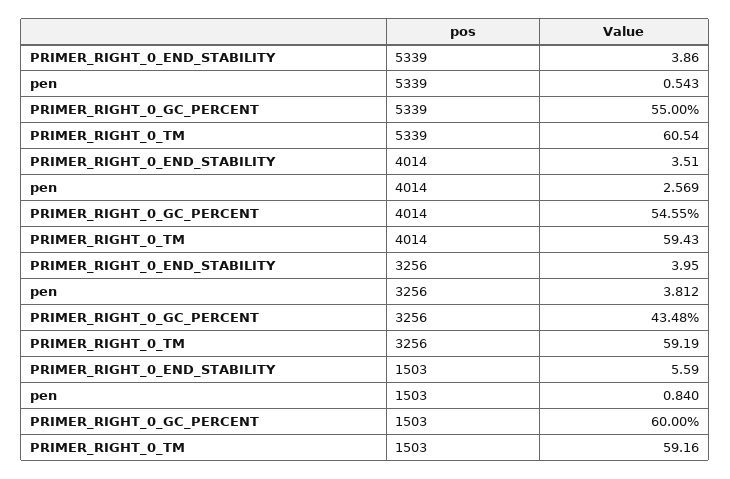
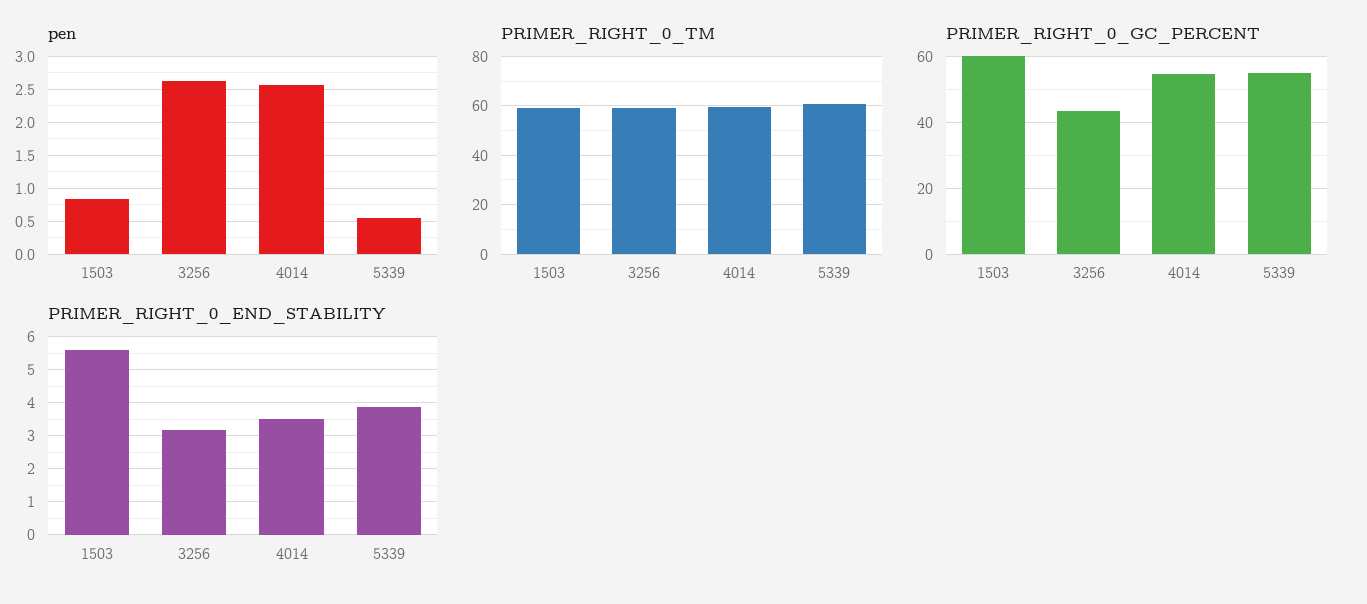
PRIMER_RIGHT_0_END_STABILITY, 3256: 3.95 -> 3.2
pen, 3256: 3.812 -> 2.6

